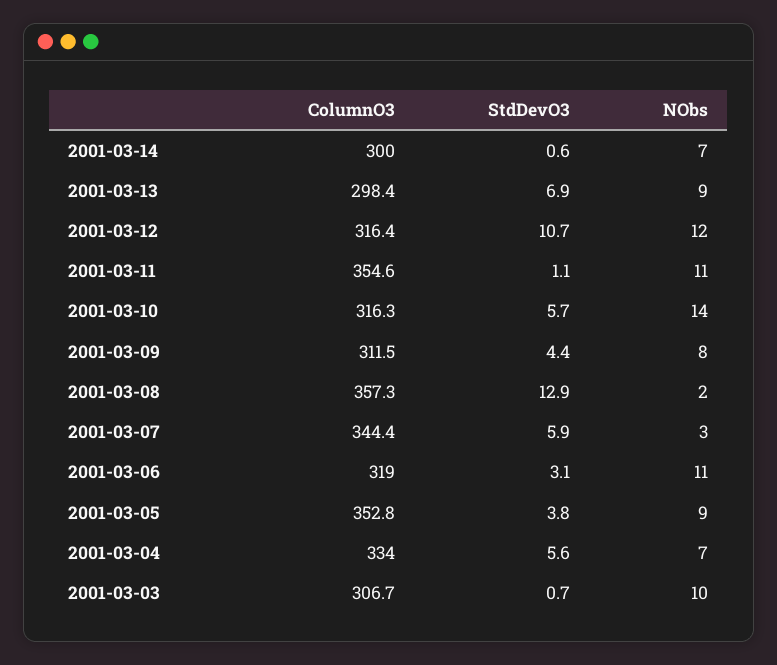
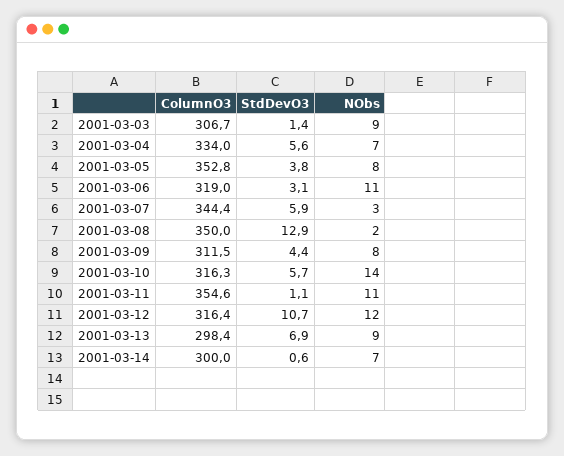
ColumnO3, 2001-03-08: 357.3 -> 350
NObs, 2001-03-05: 9 -> 8
StdDevO3, 2001-03-03: 0.7 -> 1.4
NObs, 2001-03-03: 10 -> 9

